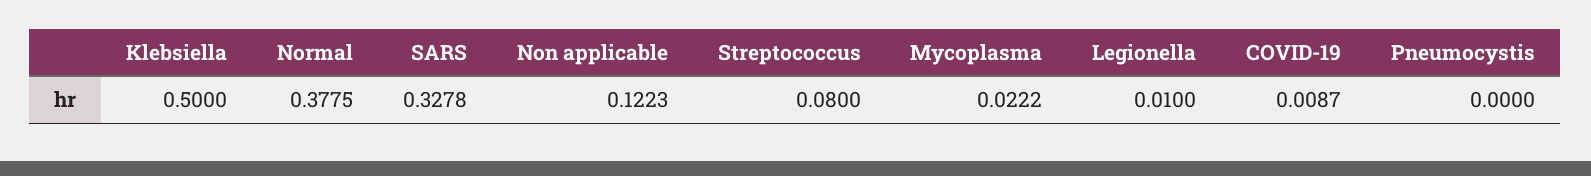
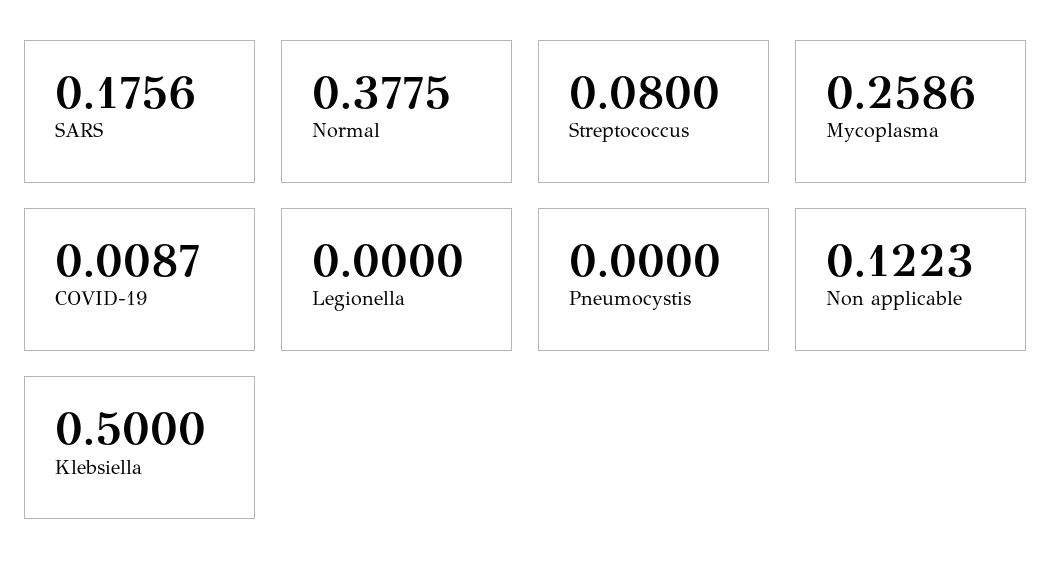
SARS: 0.3278 -> 0.1756
Mycoplasma: 0.0222 -> 0.2586
Legionella: 0.01 -> 0

